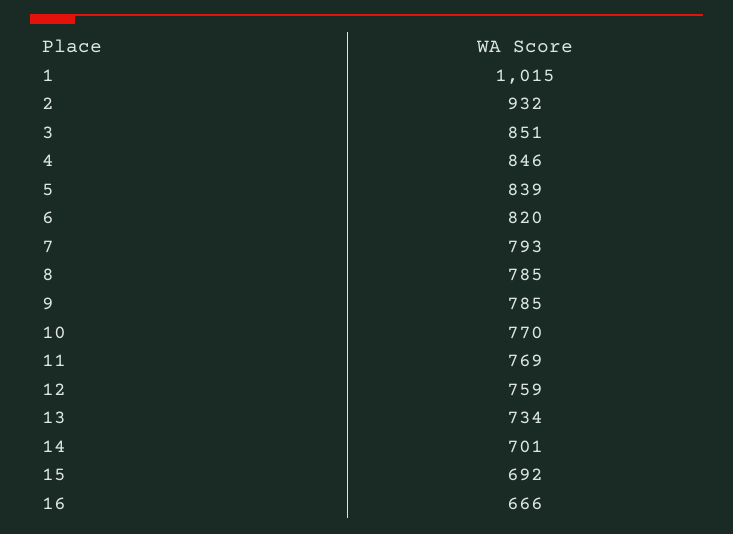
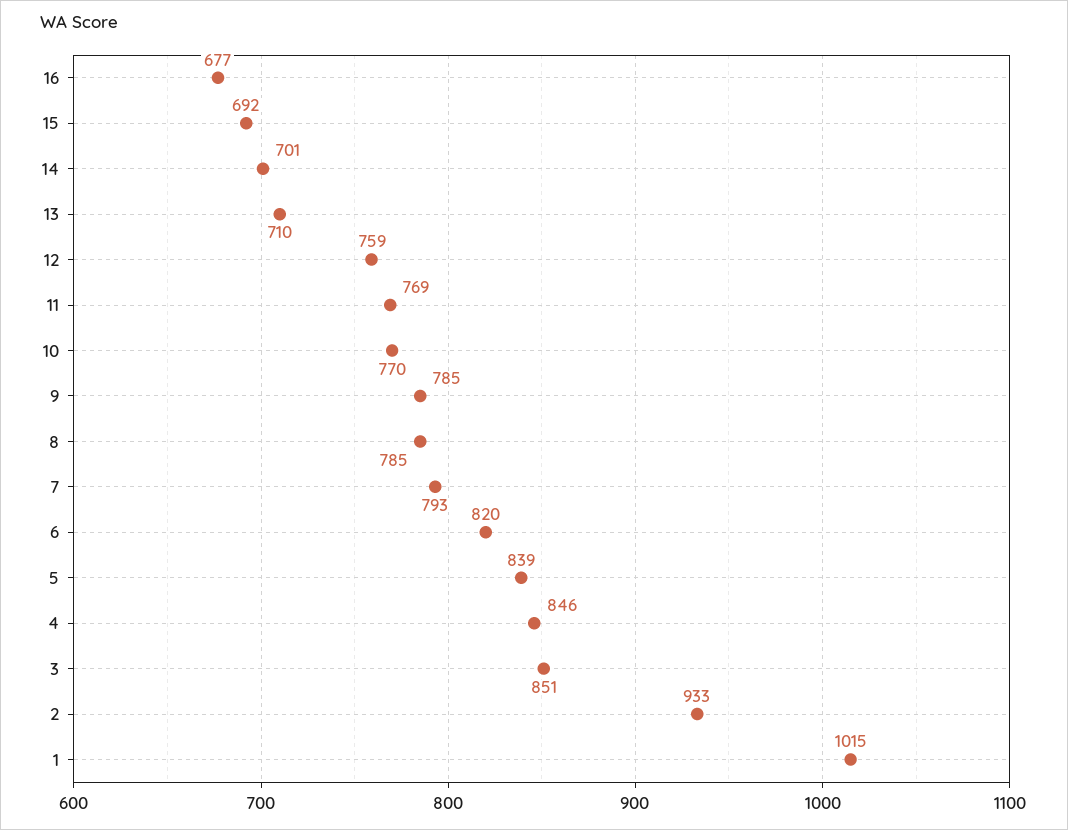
2: 932 -> 933
13: 734 -> 710
16: 666 -> 677

